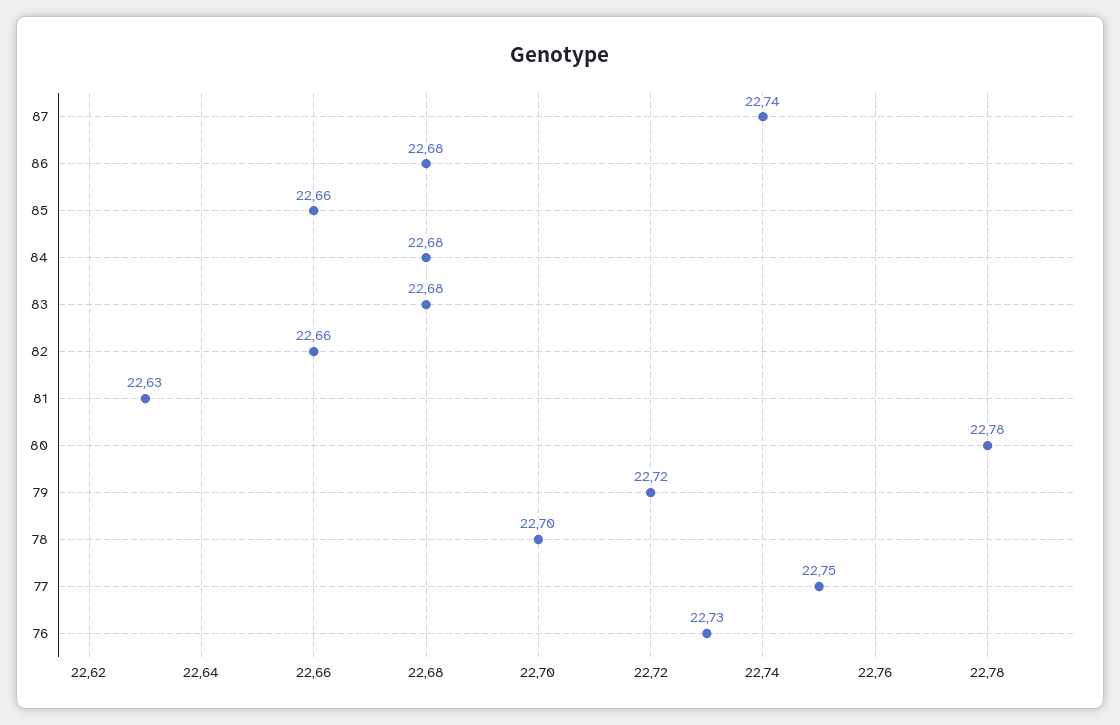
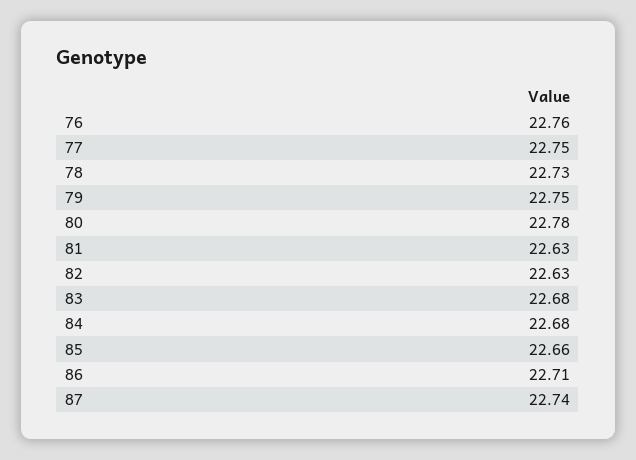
86: 22.68 -> 22.71
82: 22.66 -> 22.63
79: 22.72 -> 22.75
78: 22.7 -> 22.73
76: 22.73 -> 22.76

